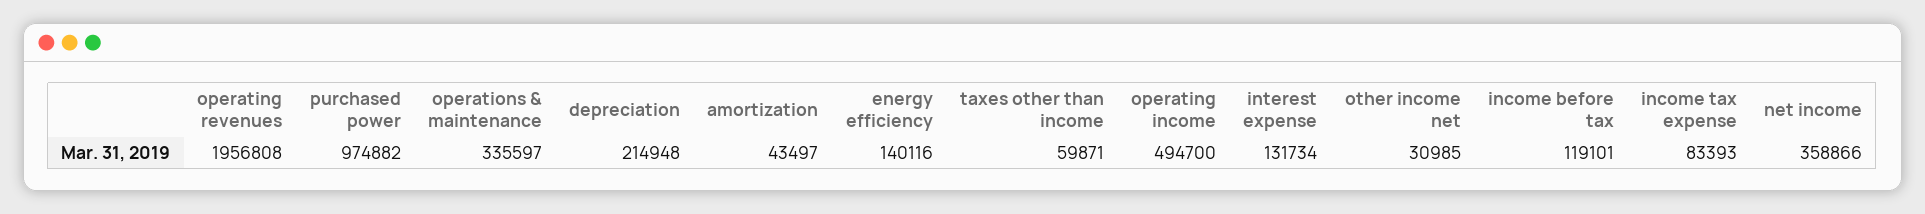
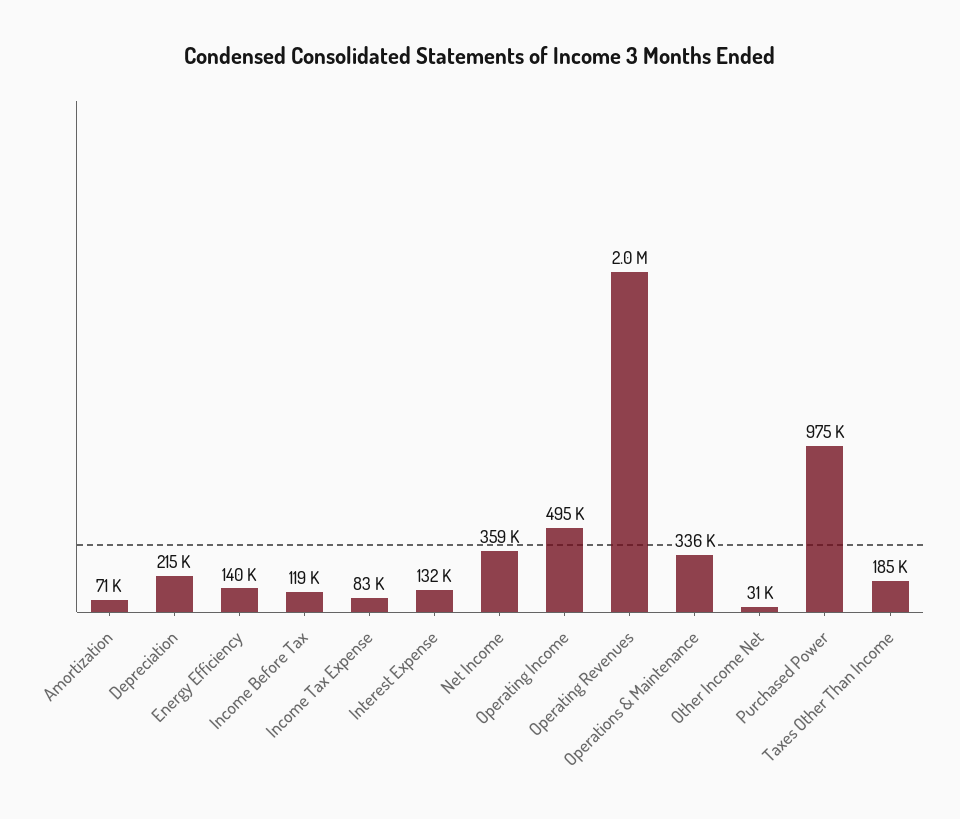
amortization: 43497 -> 71000
taxes other than income: 59871 -> 185000

